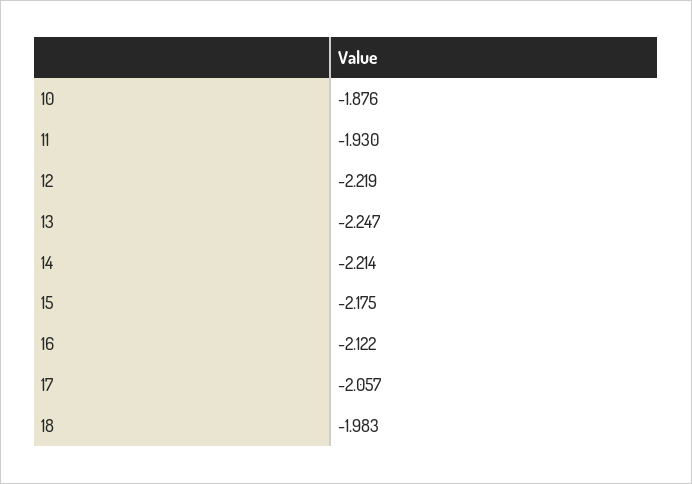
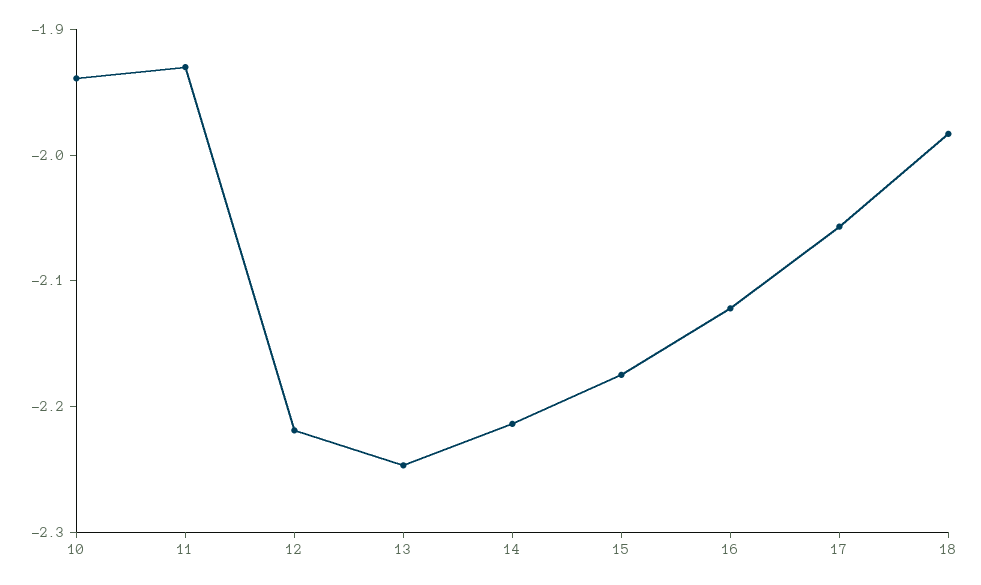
10: -1.876 -> -1.94

